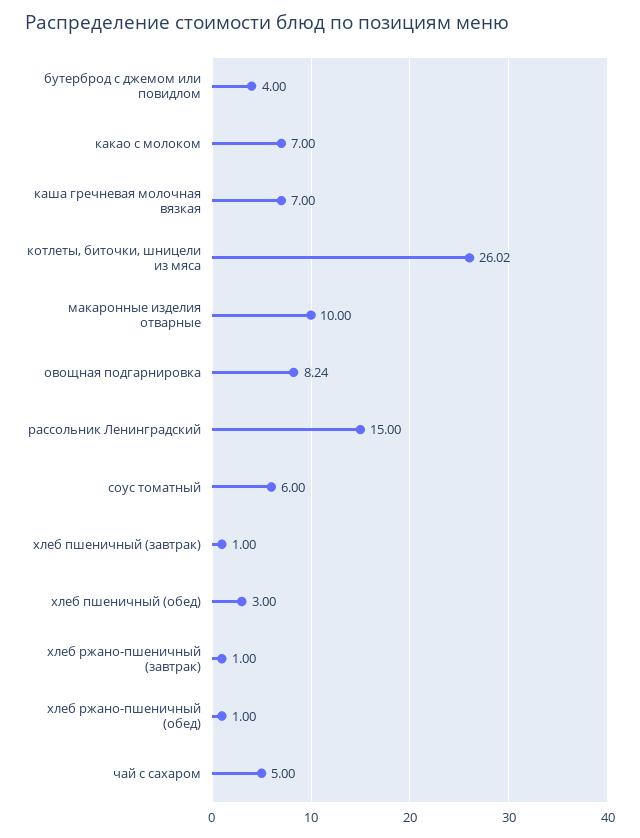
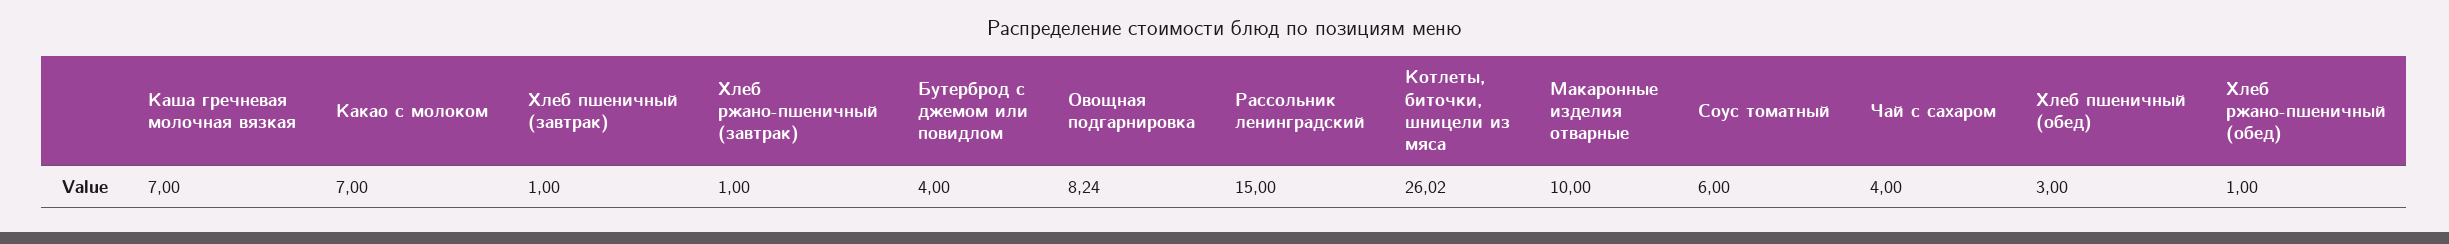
чай с сахаром: 5 -> 4

